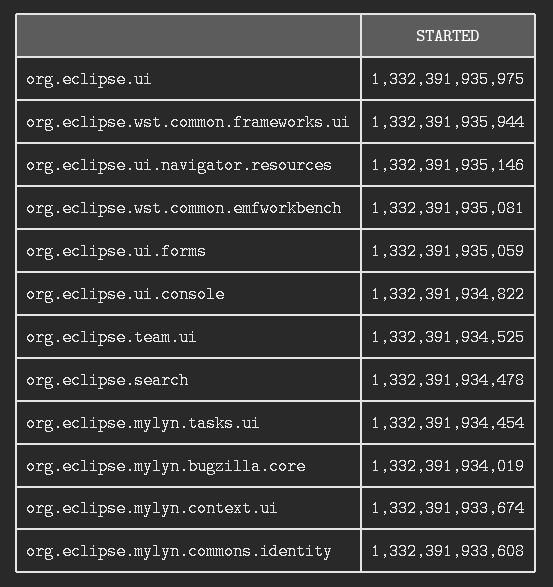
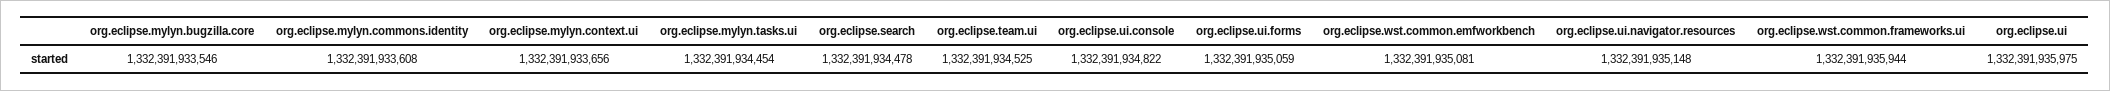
org.eclipse.ui.navigator.resources: 1332391935146 -> 1332391935148
org.eclipse.mylyn.bugzilla.core: 1332391934019 -> 1332391933546
org.eclipse.mylyn.context.ui: 1332391933674 -> 1332391933656

